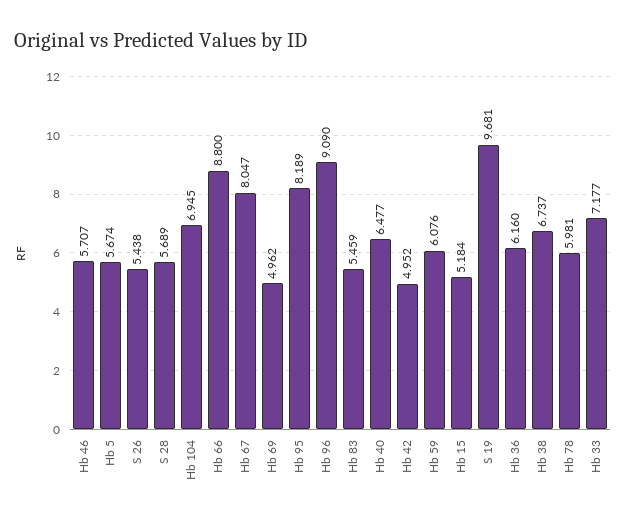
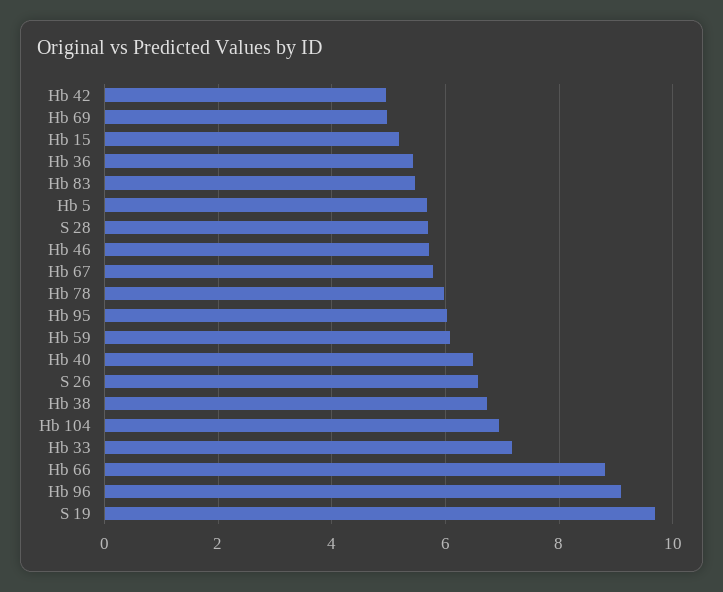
S 26: 5.438 -> 6.6
Hb 67: 8.047 -> 5.8
Hb 95: 8.189 -> 6
Hb 36: 6.16 -> 5.4

